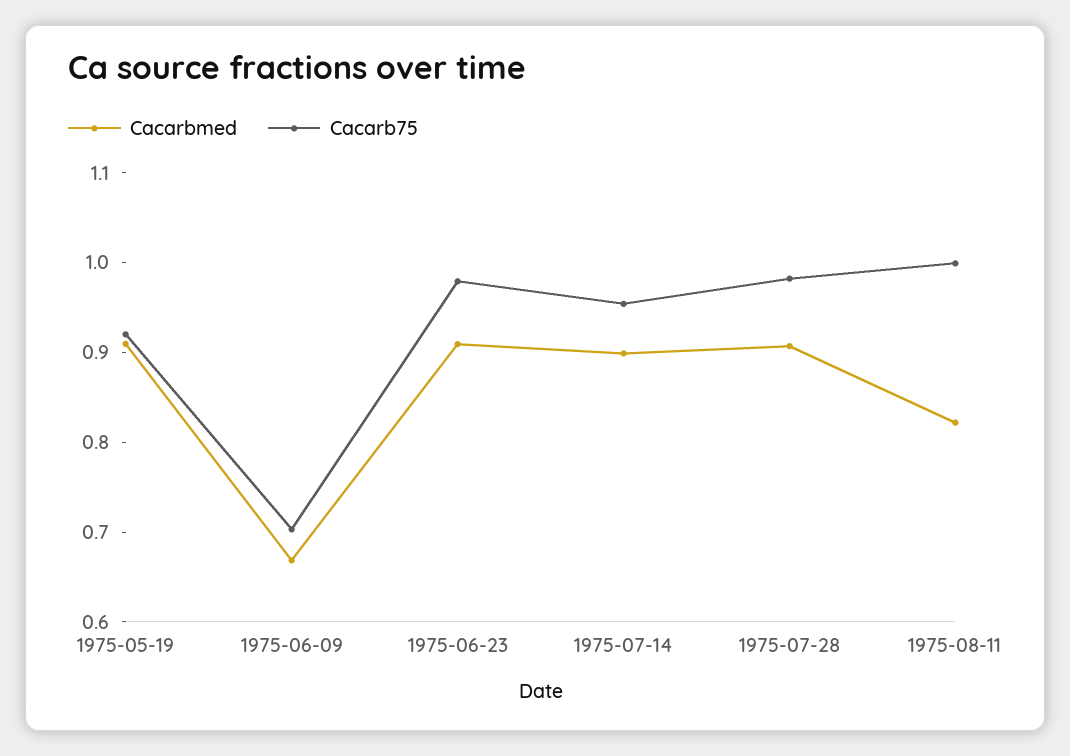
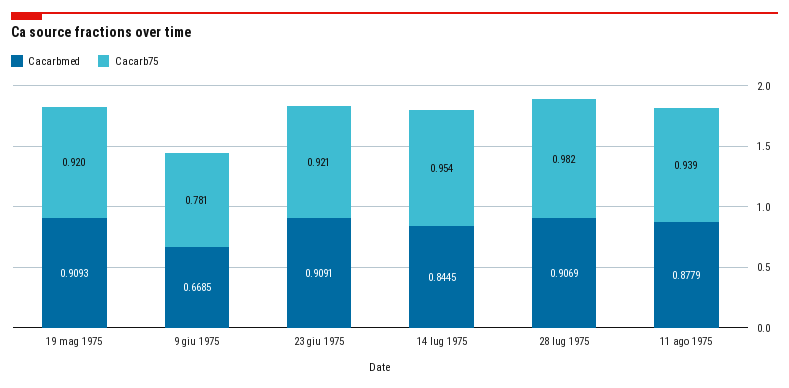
Cacarb75, 1975-06-09: 0.7 -> 0.781
Cacarb75, 1975-06-23: 0.98 -> 0.921
Cacarbmed, 1975-07-14: 0.9 -> 0.8445
Cacarbmed, 1975-08-11: 0.82 -> 0.8779
Cacarb75, 1975-08-11: 1 -> 0.939

